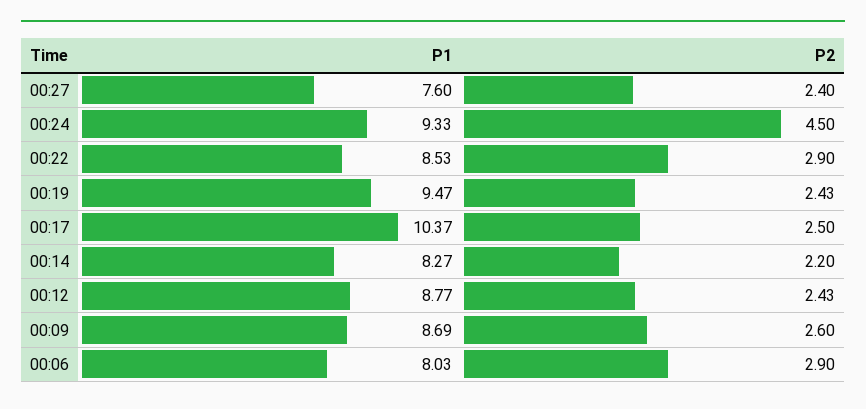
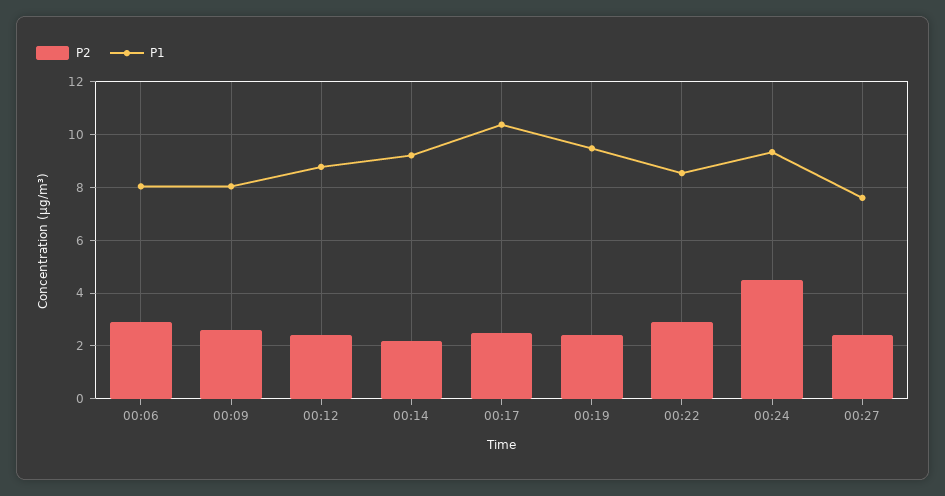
P1, 00:14: 8.27 -> 9.25
P1, 00:09: 8.69 -> 8

